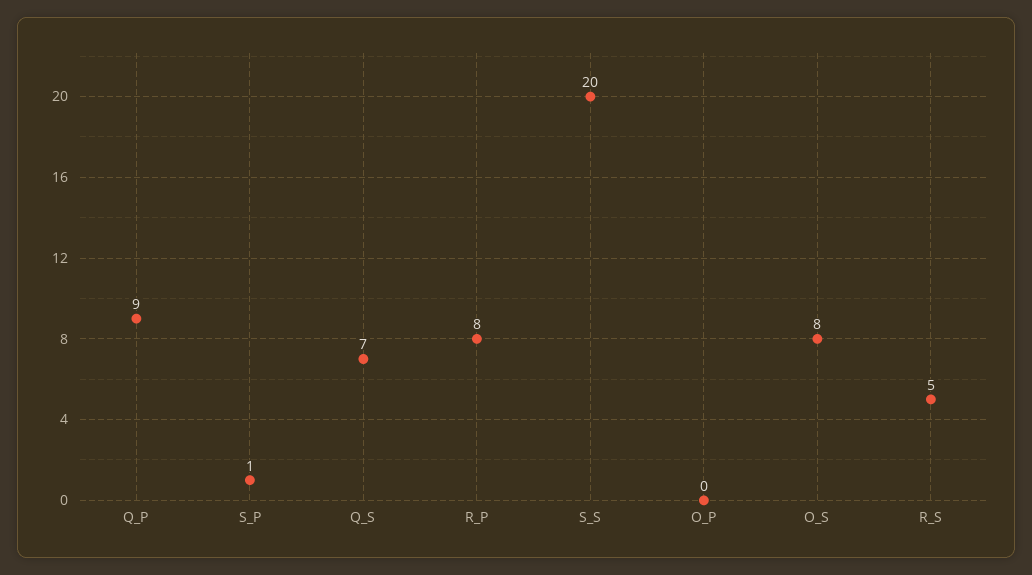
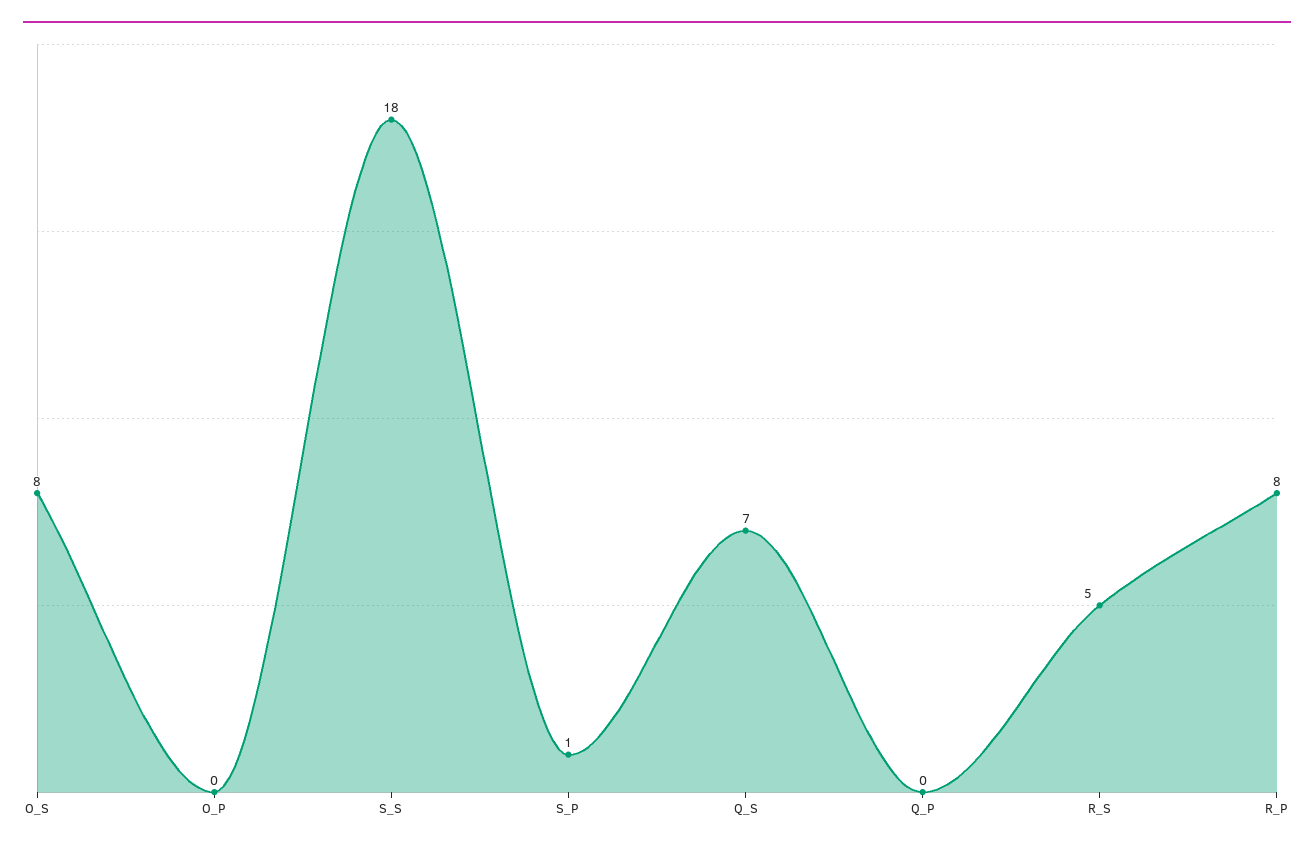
Q_P: 9 -> 0
S_S: 20 -> 18

